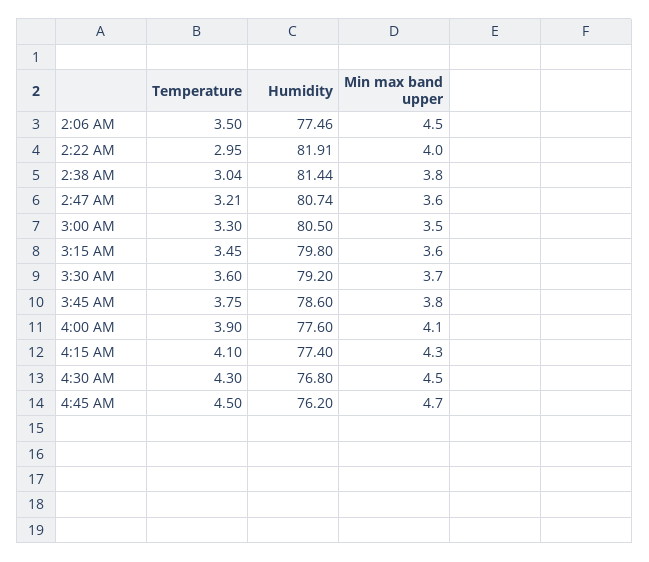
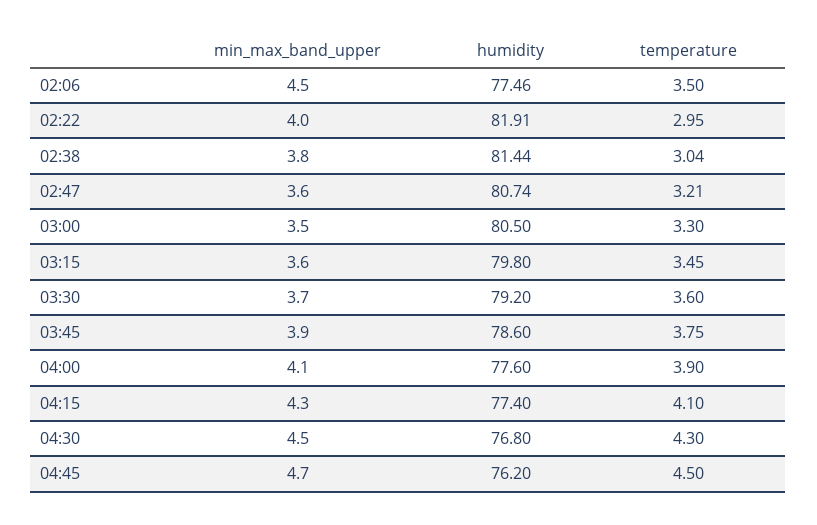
Min max band upper, 3:45 AM: 3.8 -> 3.9

